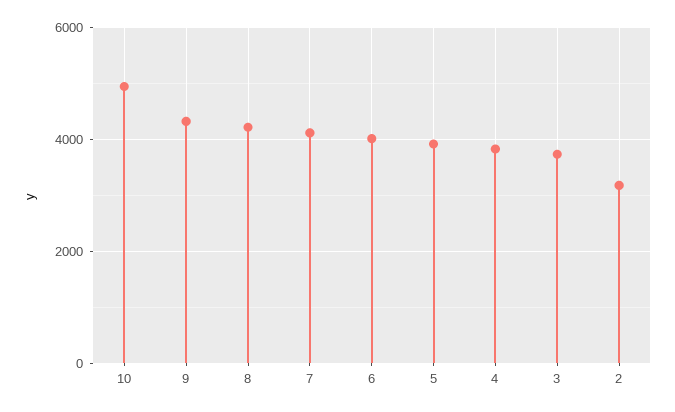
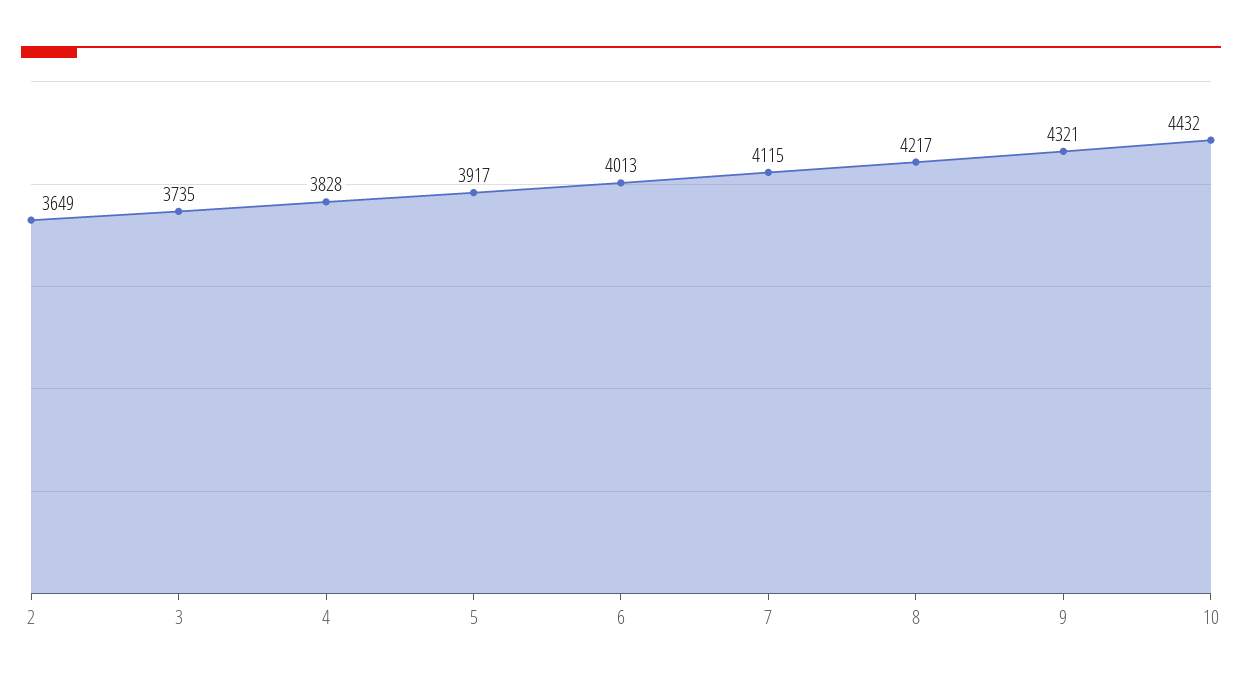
10: 5000 -> 4432
2: 3200 -> 3649

